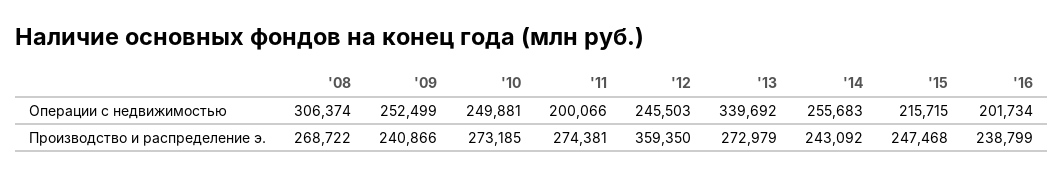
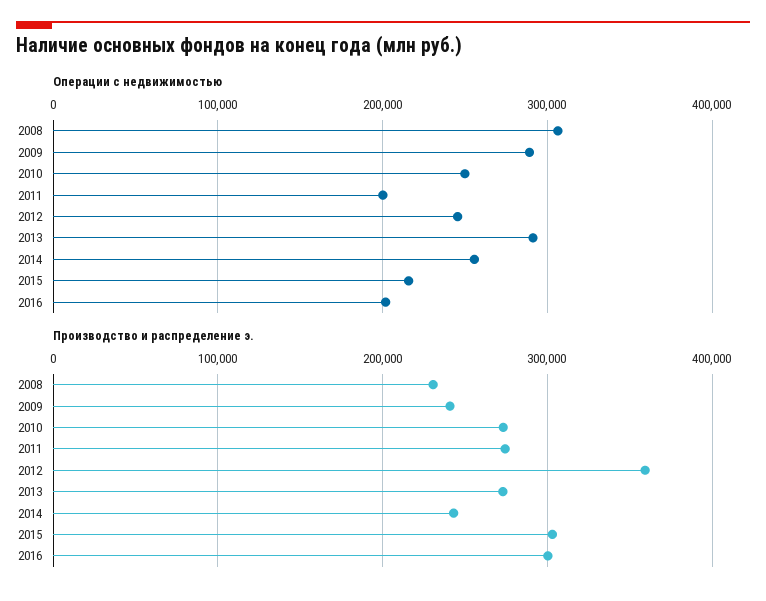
Операции с недвижимостью, '09: 252499 -> 290000
Операции с недвижимостью, '13: 339692 -> 290000
Производство и распределение э., '08: 268722 -> 230000
Производство и распределение э., '15: 247468 -> 300000
Производство и распределение э., '16: 238799 -> 300000

